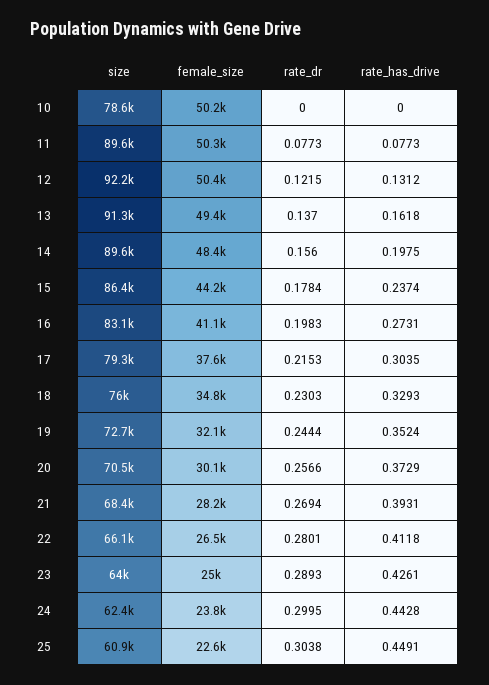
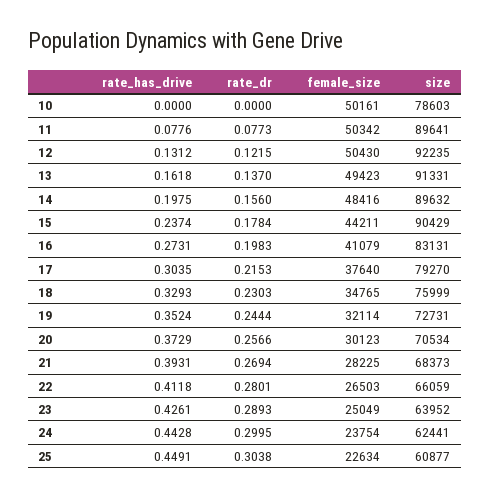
rate_has_drive, 11: 0.0773 -> 0.0776
size, 15: 86400 -> 90429

